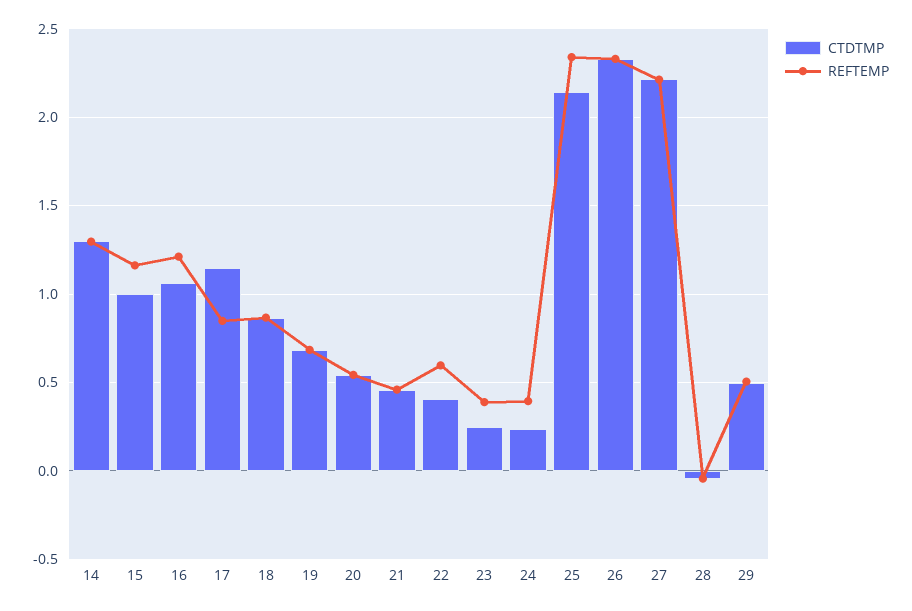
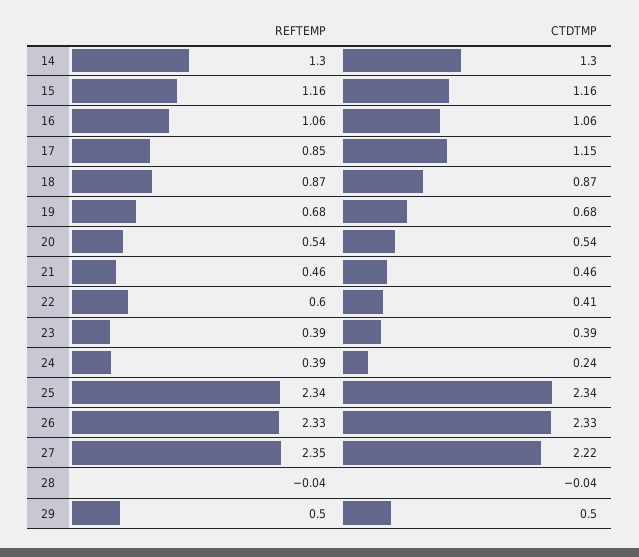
CTDTMP, 15: 1 -> 1.16
REFTEMP, 16: 1.2 -> 1.06
CTDTMP, 23: 0.25 -> 0.39
CTDTMP, 25: 2.15 -> 2.34
REFTEMP, 27: 2.2 -> 2.35

